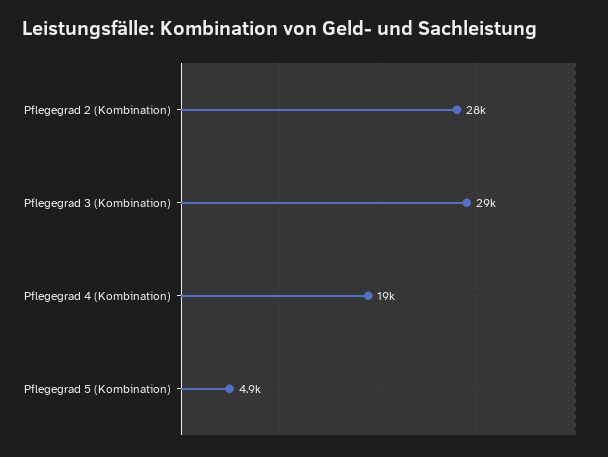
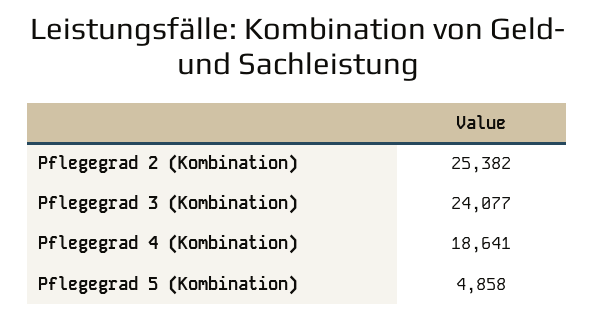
Pflegegrad 2 (Kombination): 28000 -> 25382
Pflegegrad 3 (Kombination): 29000 -> 24077

